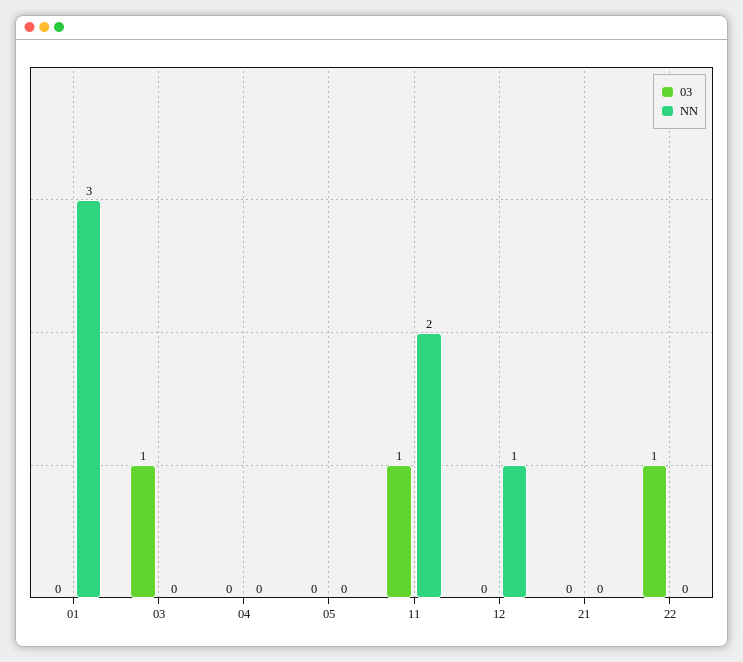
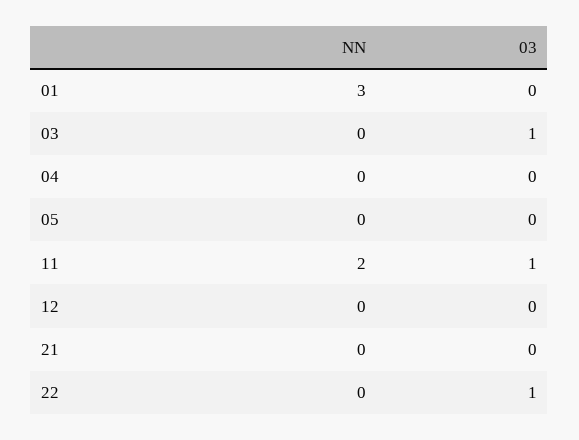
NN, 12: 1 -> 0

